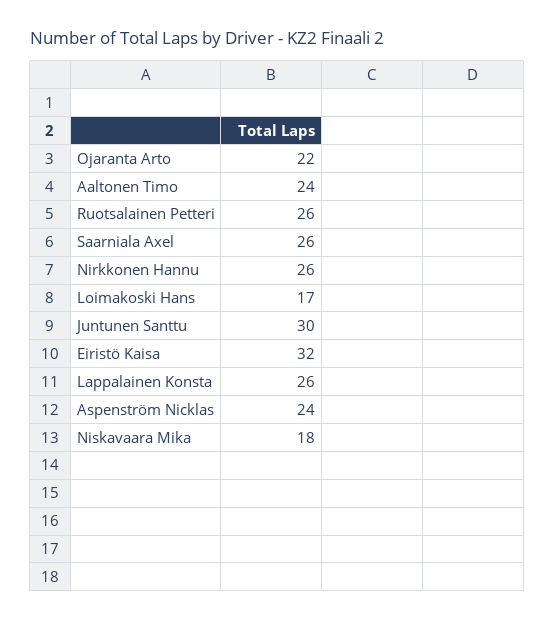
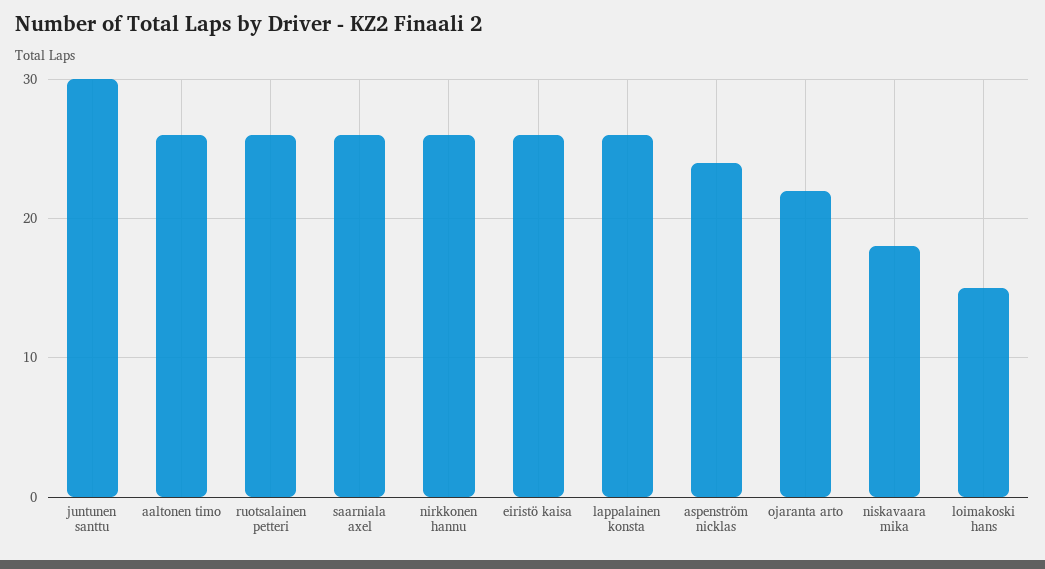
Aaltonen Timo: 24 -> 26
Loimakoski Hans: 17 -> 15
Eiristö Kaisa: 32 -> 26

